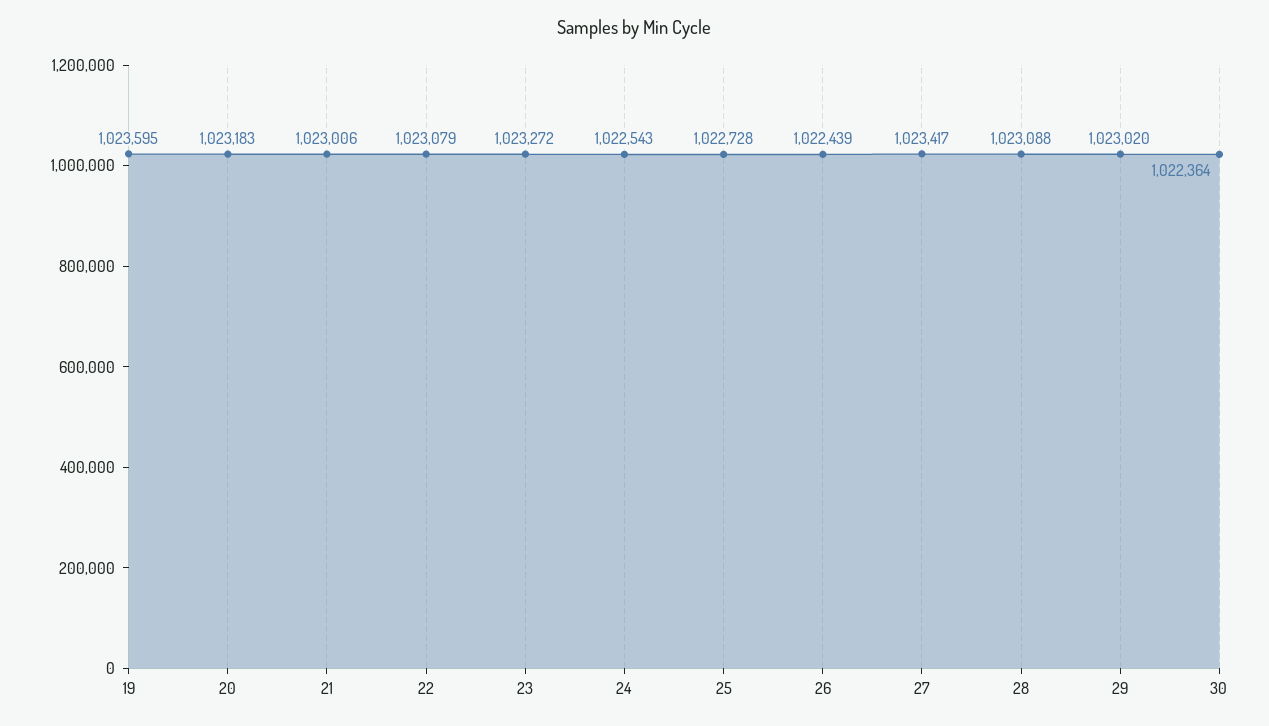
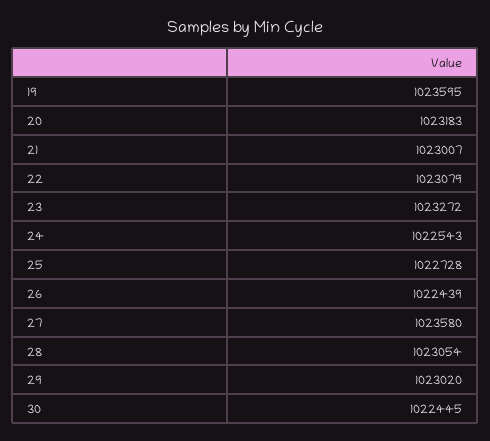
21: 1023006 -> 1023007
27: 1023417 -> 1023580
28: 1023088 -> 1023054
30: 1022364 -> 1022445

